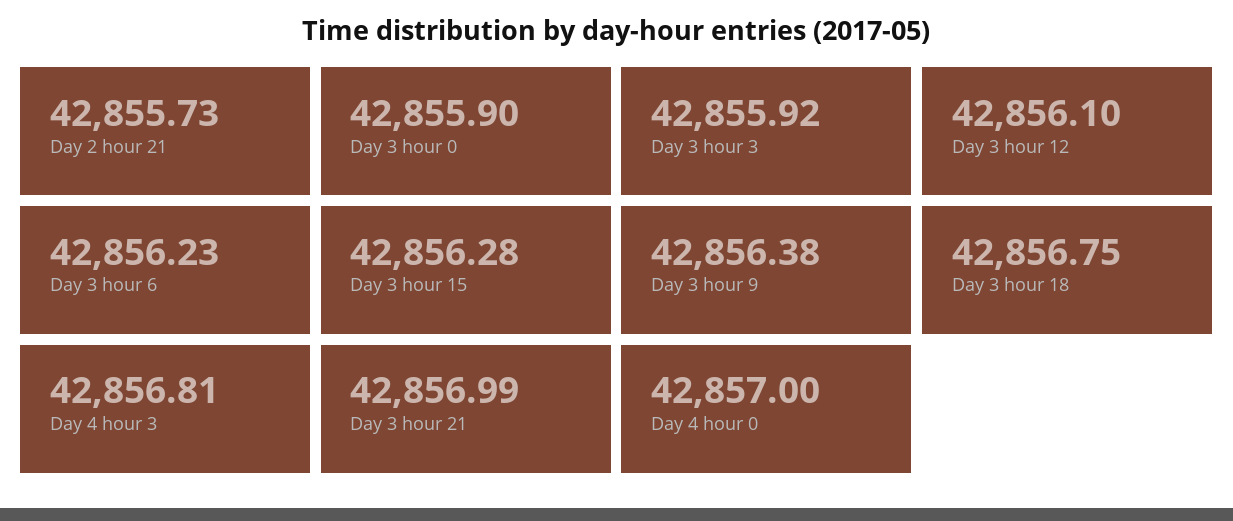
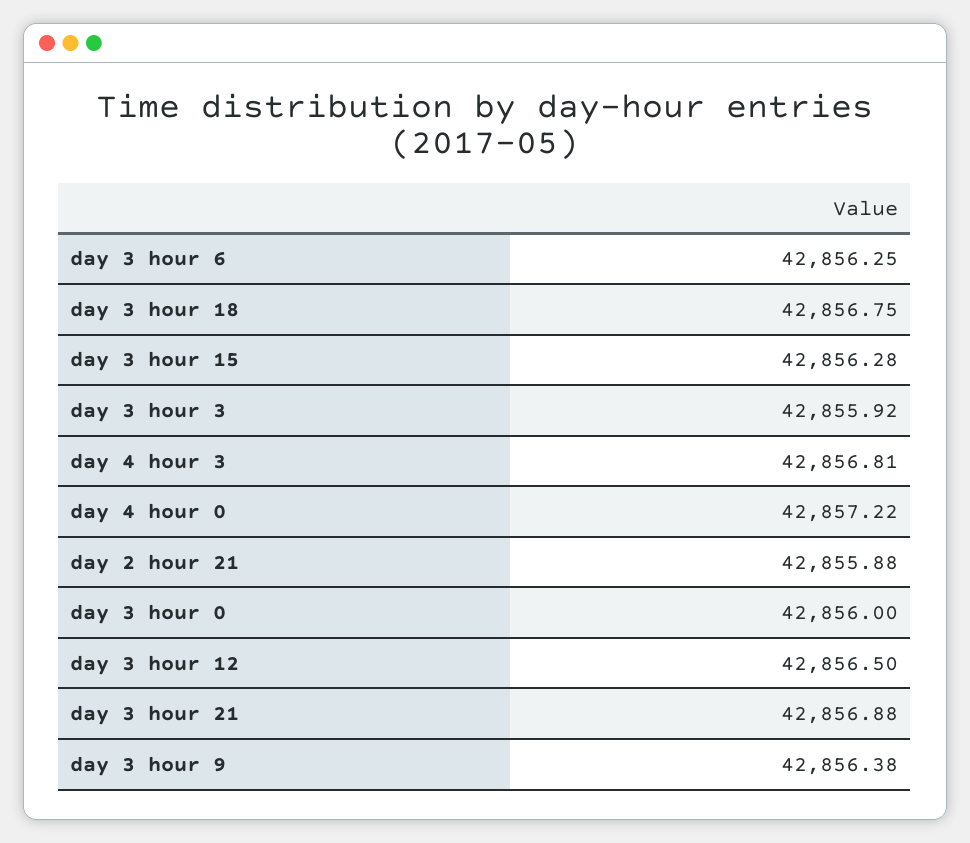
Day 2 hour 21: 42855.73 -> 42855.88
Day 3 hour 0: 42855.9 -> 42856
Day 3 hour 12: 42856.1 -> 42856.5
Day 3 hour 6: 42856.23 -> 42856.25
Day 3 hour 21: 42856.99 -> 42856.88
Day 4 hour 0: 42857 -> 42857.22

